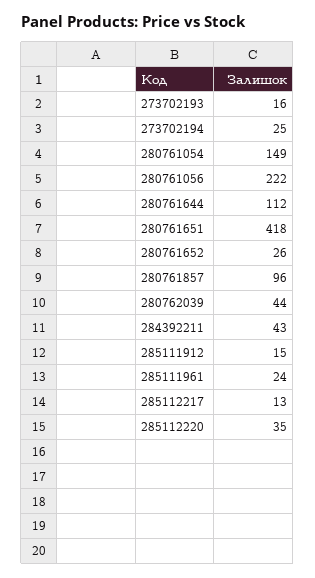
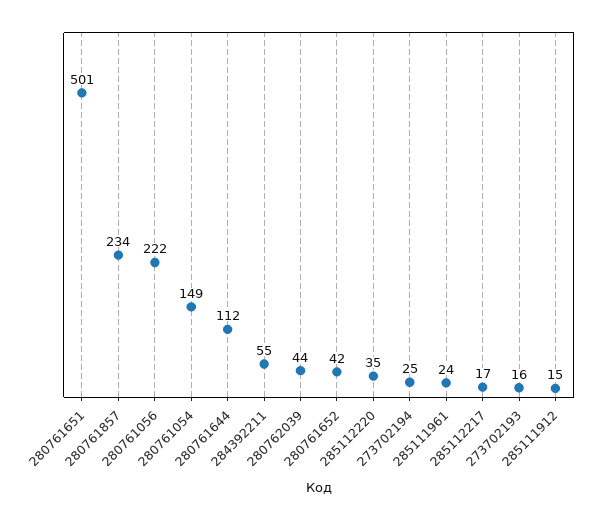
280761651: 418 -> 501
280761652: 26 -> 42
280761857: 96 -> 234
284392211: 43 -> 55
285112217: 13 -> 17

